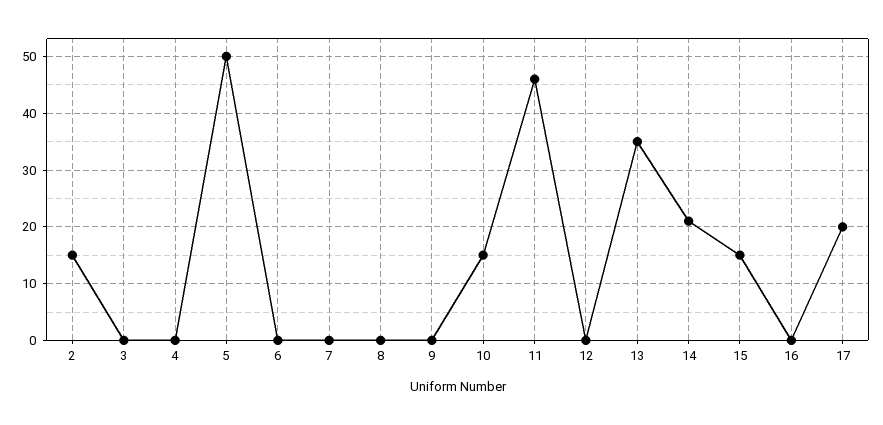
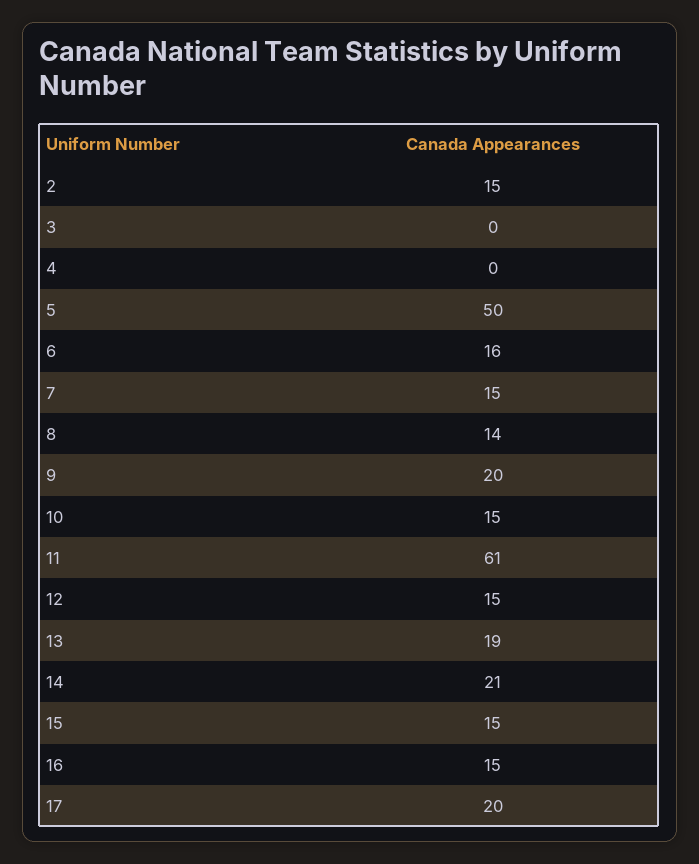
6: 0 -> 16
7: 0 -> 15
8: 0 -> 14
9: 0 -> 20
11: 45 -> 61
12: 0 -> 15
13: 35 -> 19
16: 0 -> 15

